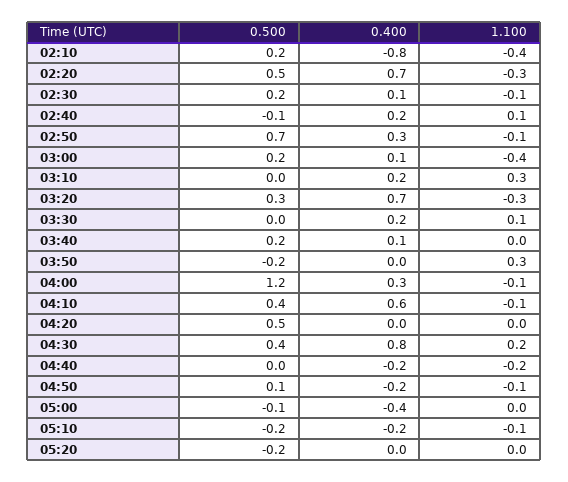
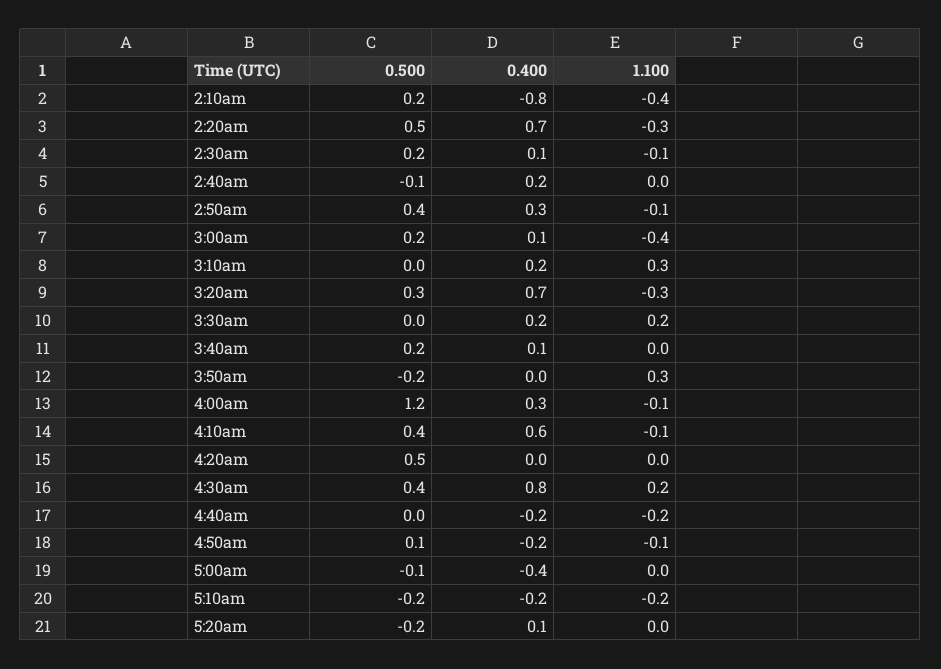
1.100, 02:40: 0.1 -> 0
0.500, 02:50: 0.7 -> 0.4
1.100, 03:30: 0.1 -> 0.2
1.100, 05:10: -0.1 -> -0.2
0.400, 05:20: 0 -> 0.1

